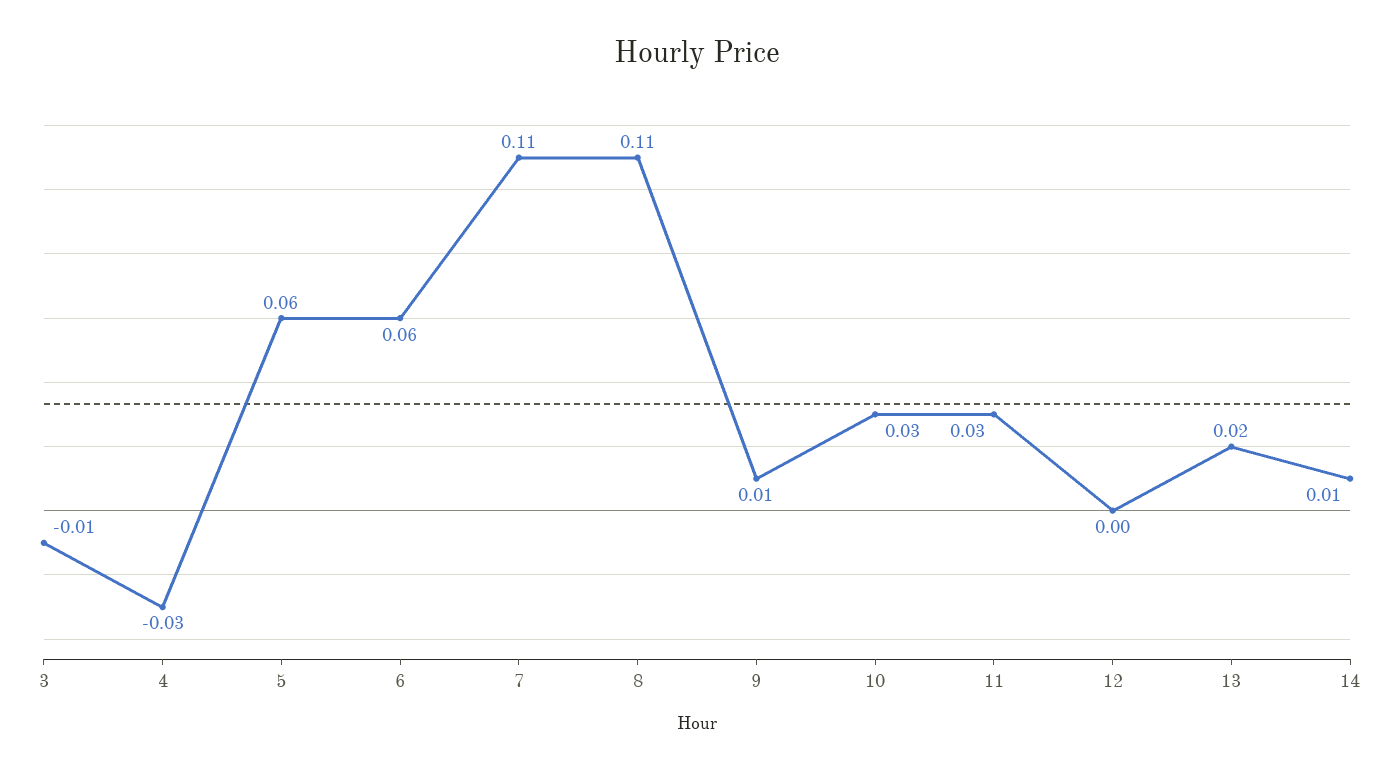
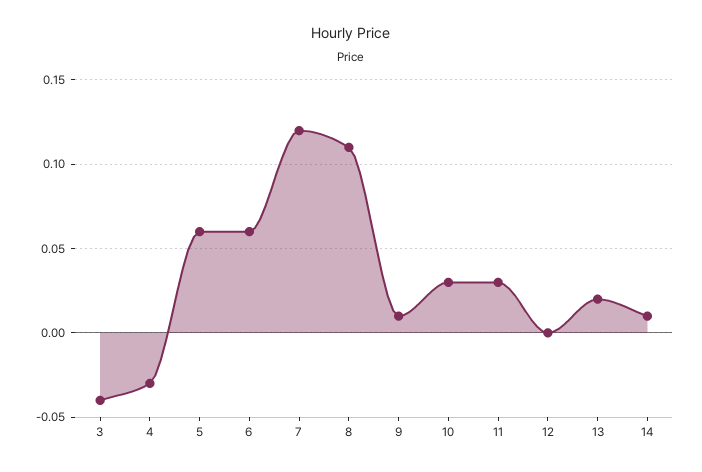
3: -0.01 -> -0.04
7: 0.11 -> 0.12

